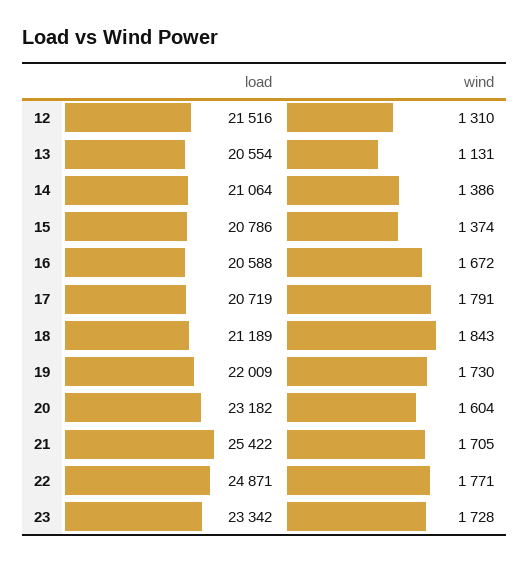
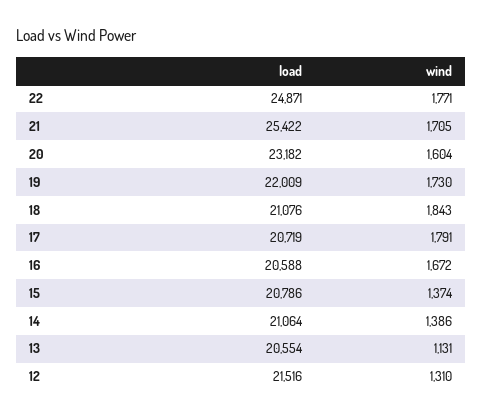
load, 18: 21189 -> 21076
load, 23: 23342 -> none
wind, 23: 1728 -> none

